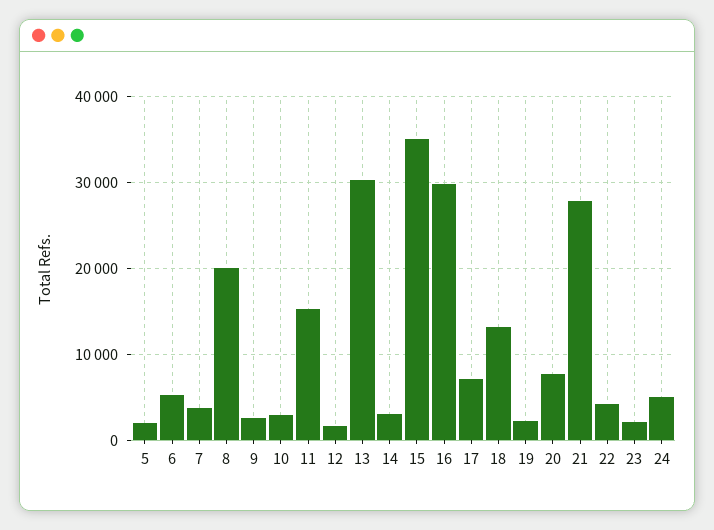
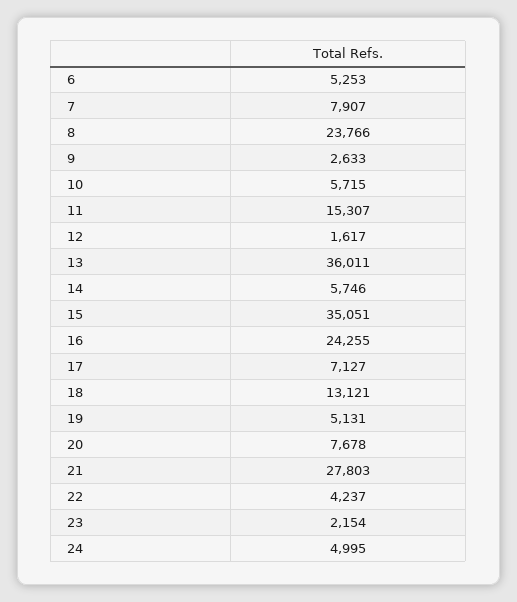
5: 2000 -> none
7: 4000 -> 7907
8: 20000 -> 23766
10: 3000 -> 5715
13: 30000 -> 36011
14: 3000 -> 5746
16: 30000 -> 24255
19: 2000 -> 5131

